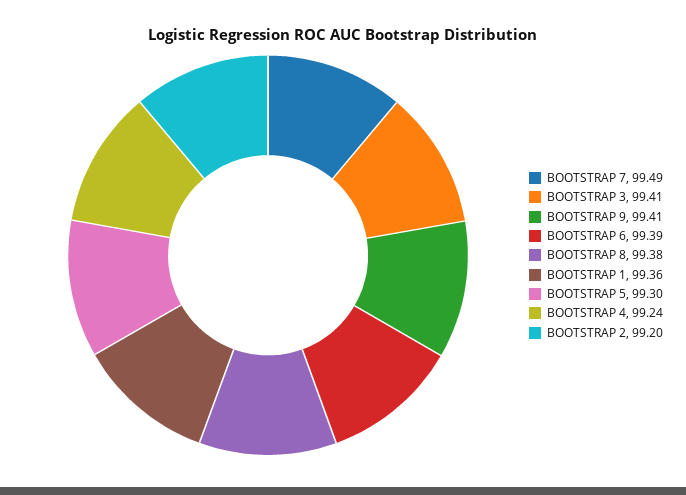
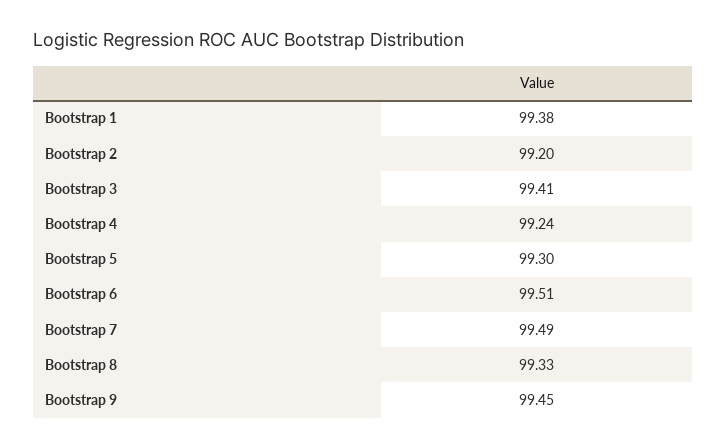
BOOTSTRAP 9: 99.41 -> 99.45
BOOTSTRAP 6: 99.39 -> 99.51
BOOTSTRAP 8: 99.38 -> 99.33
BOOTSTRAP 1: 99.36 -> 99.38

